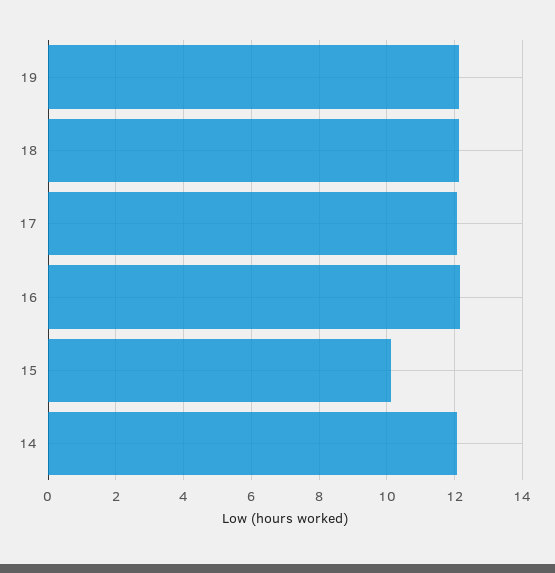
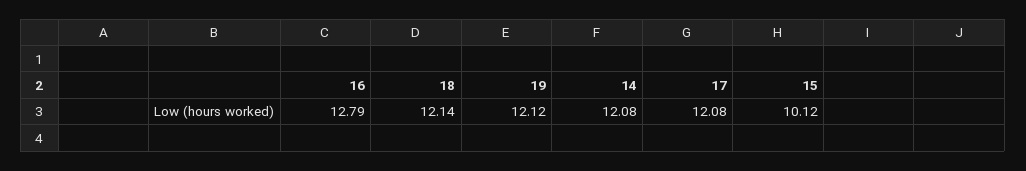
16: 12.2 -> 12.79

